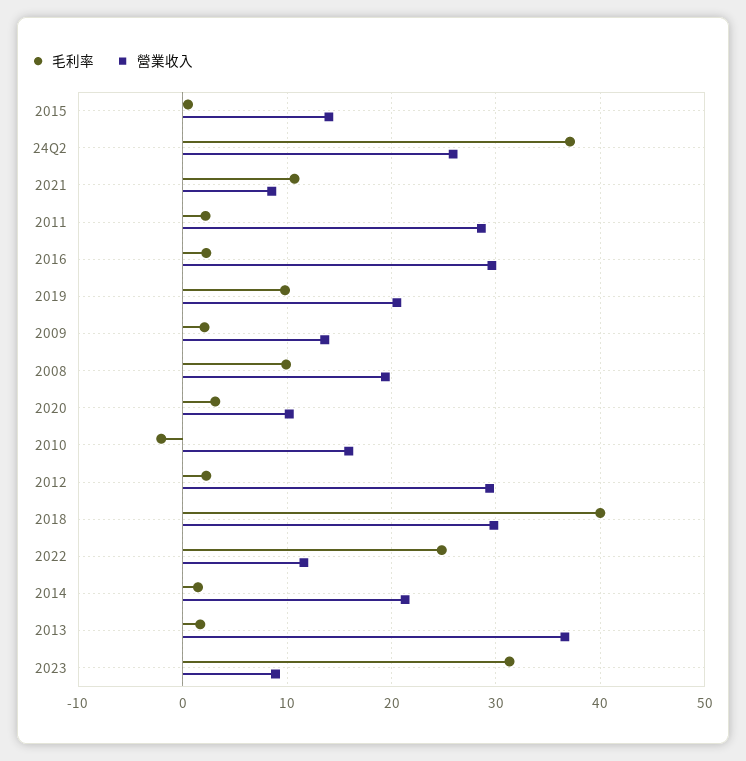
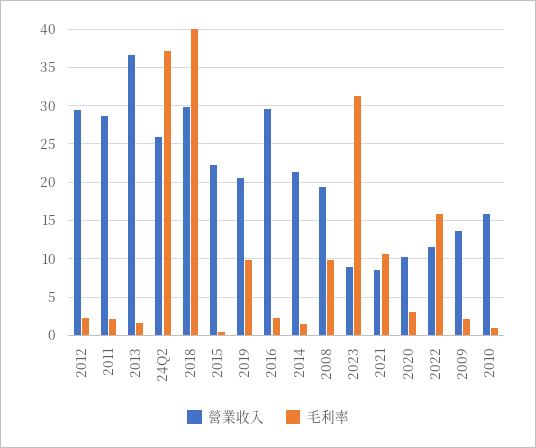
營業收入, 2015: 14 -> 22
毛利率, 2010: -2 -> 1
毛利率, 2022: 25 -> 16

